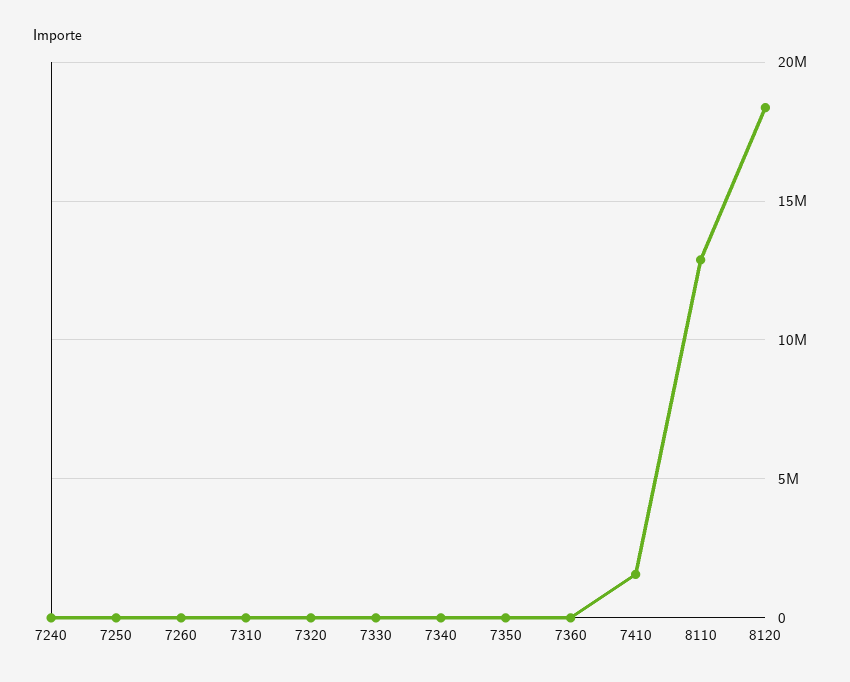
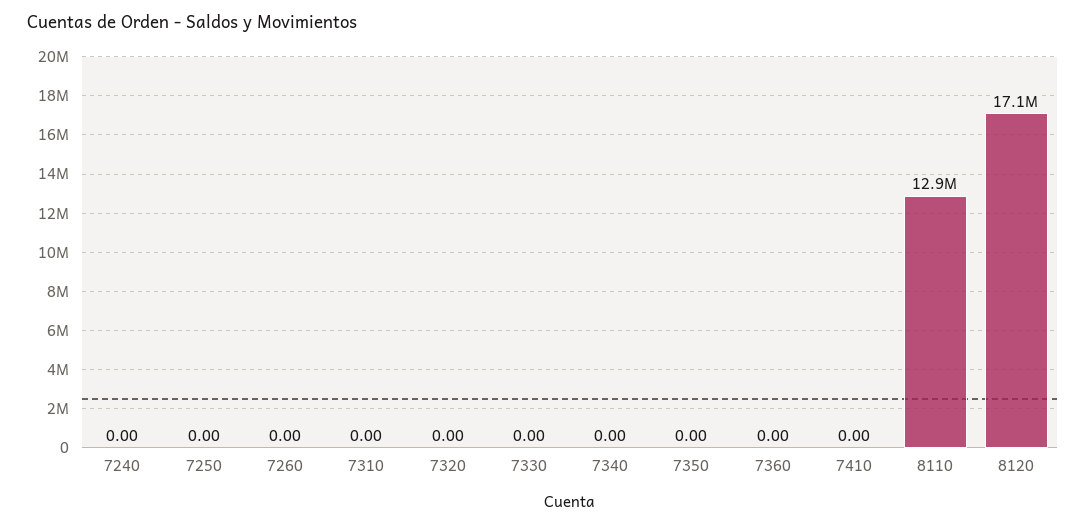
7410: 1500000 -> 0
8120: 18500000 -> 17100000

